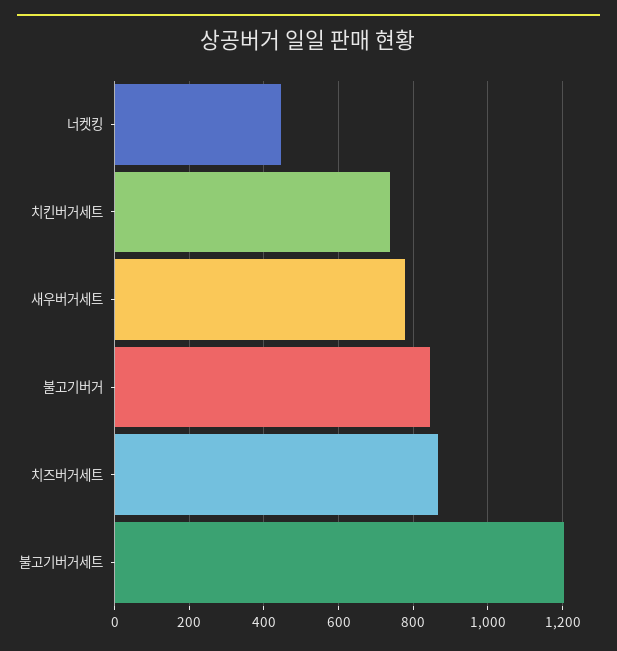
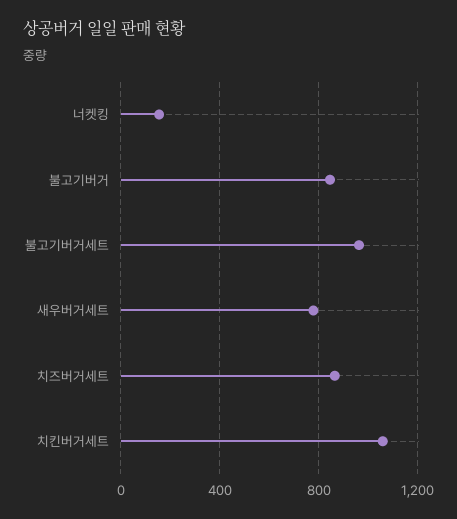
너켓킹: 440 -> 150
치킨버거세트: 740 -> 1050
불고기버거세트: 1200 -> 950

